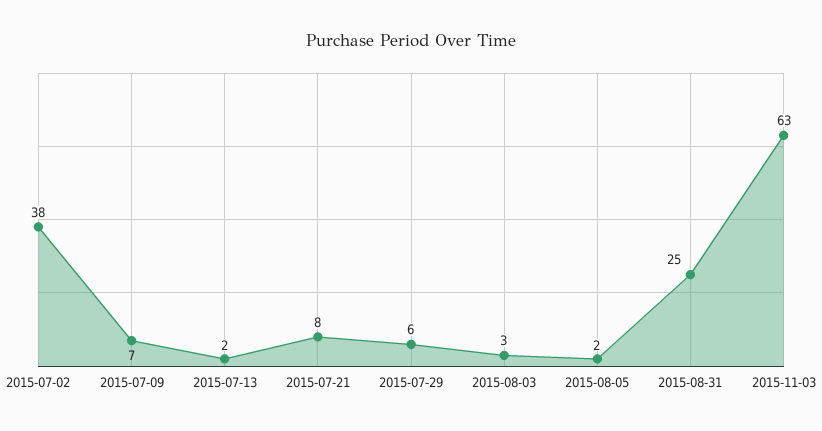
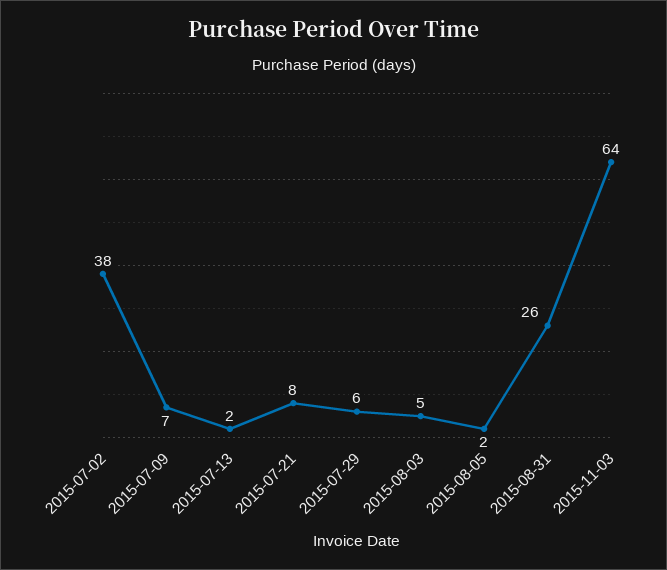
2015-08-03: 3 -> 5
2015-08-31: 25 -> 26
2015-11-03: 63 -> 64

